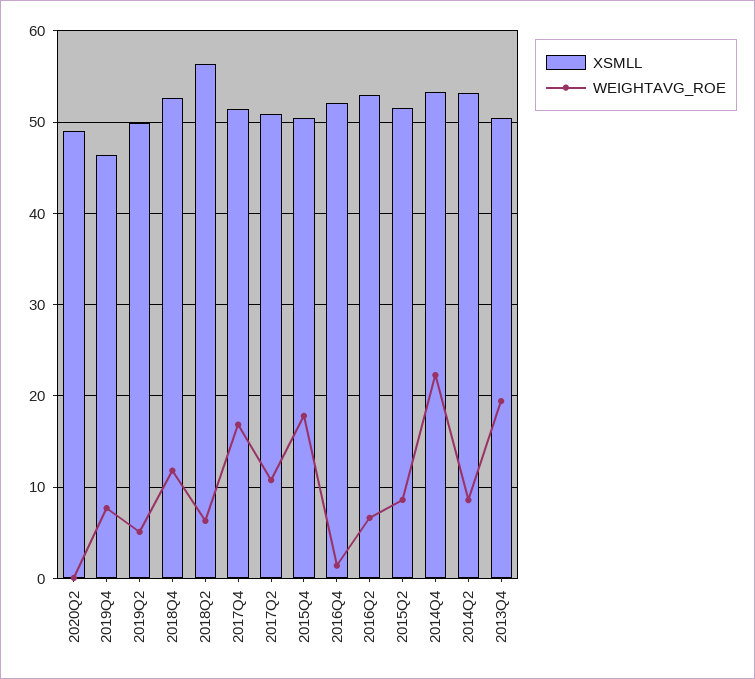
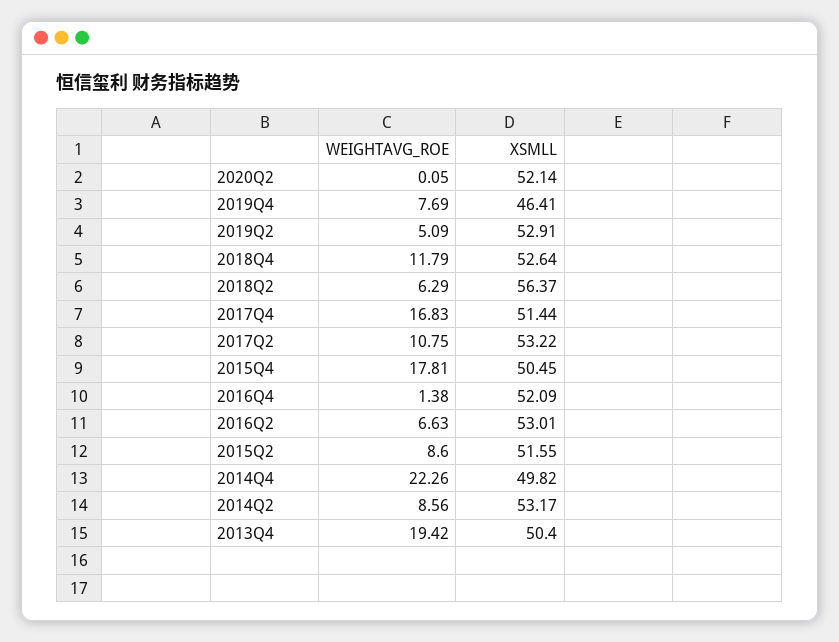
XSMLL, 2020Q2: 49 -> 52.14
XSMLL, 2019Q2: 50 -> 52.91
XSMLL, 2017Q2: 51 -> 53.22
XSMLL, 2014Q4: 53 -> 49.82

